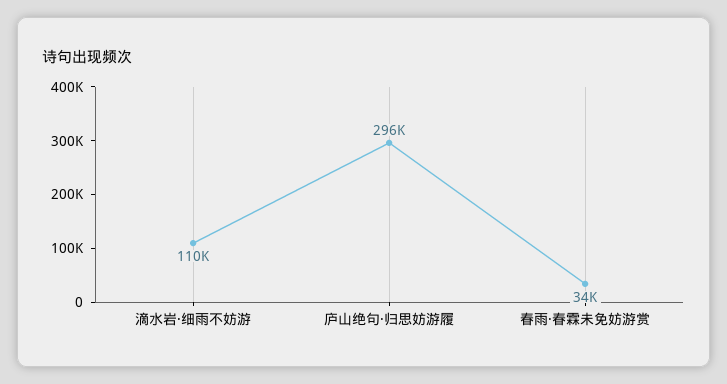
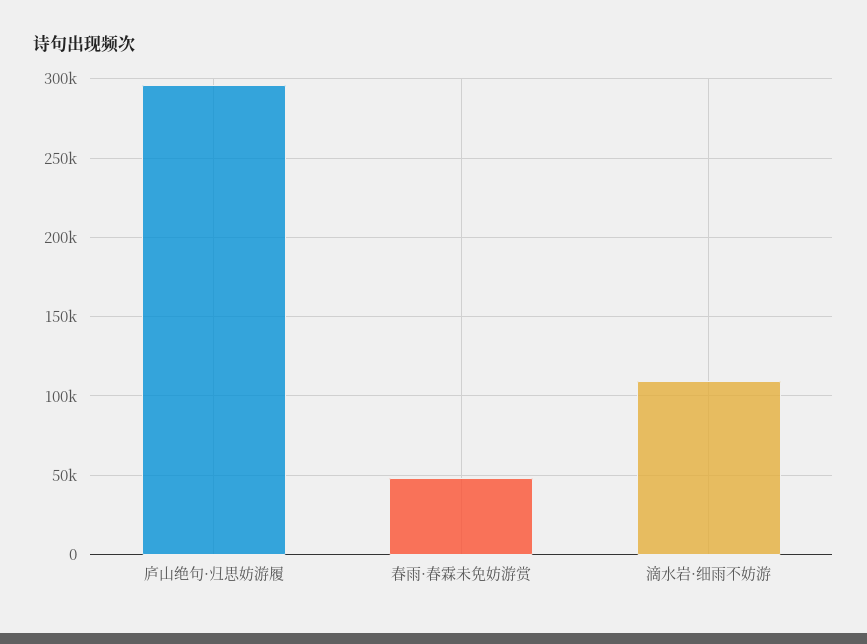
春雨·春霖未免妨游赏: 34000 -> 50000

